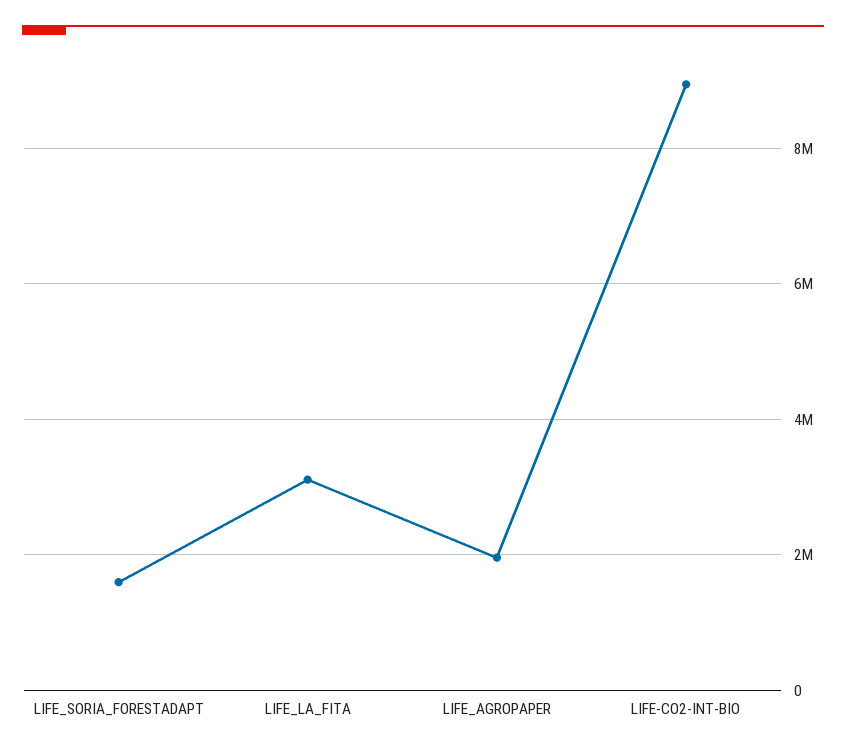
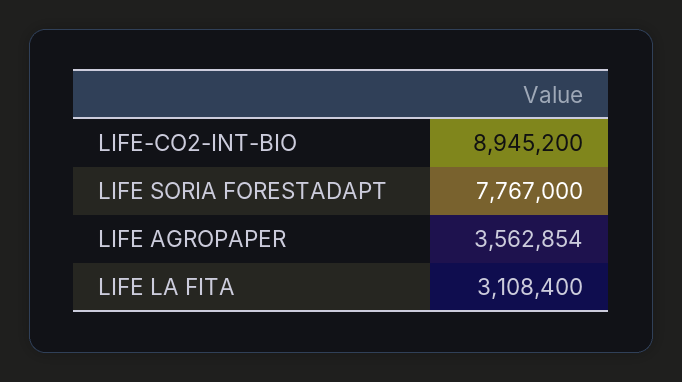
LIFE_SORIA_FORESTADAPT: 1600000 -> 7767000
LIFE_AGROPAPER: 2000000 -> 3562854

